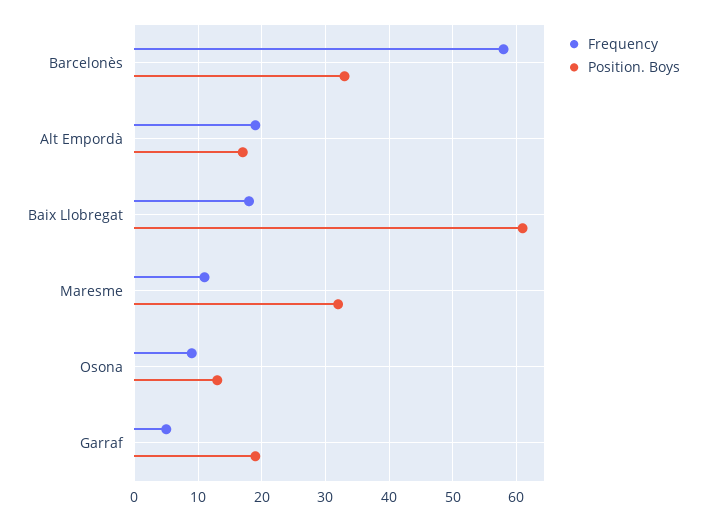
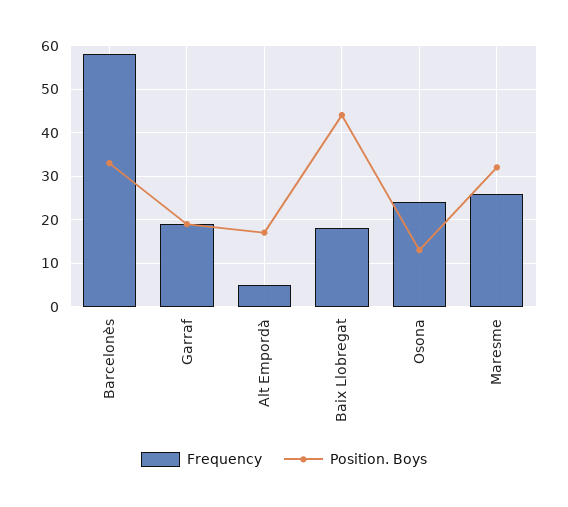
Frequency, Alt Empordà: 19 -> 5
Position. Boys, Baix Llobregat: 61 -> 45
Frequency, Maresme: 11 -> 25
Frequency, Osona: 9 -> 25
Frequency, Garraf: 5 -> 20

